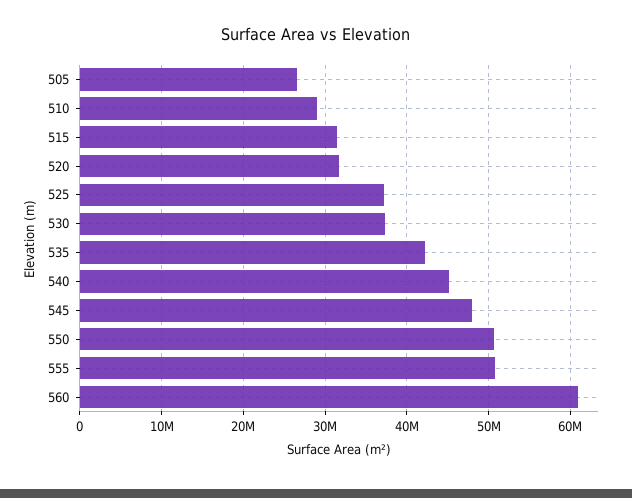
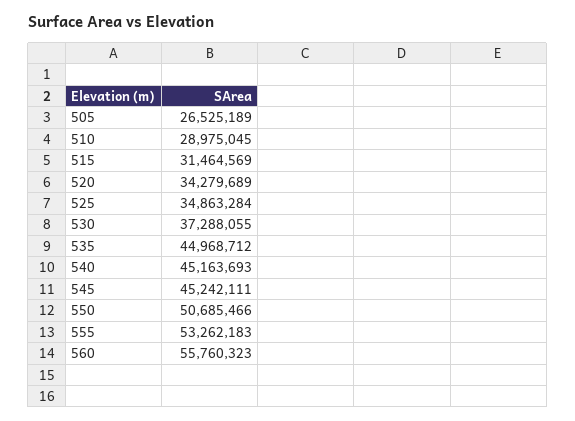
520: 32000000 -> 34279689
525: 37000000 -> 34863284
535: 42000000 -> 44968712
545: 48000000 -> 45242111
555: 51000000 -> 53262183
560: 61000000 -> 55760323

